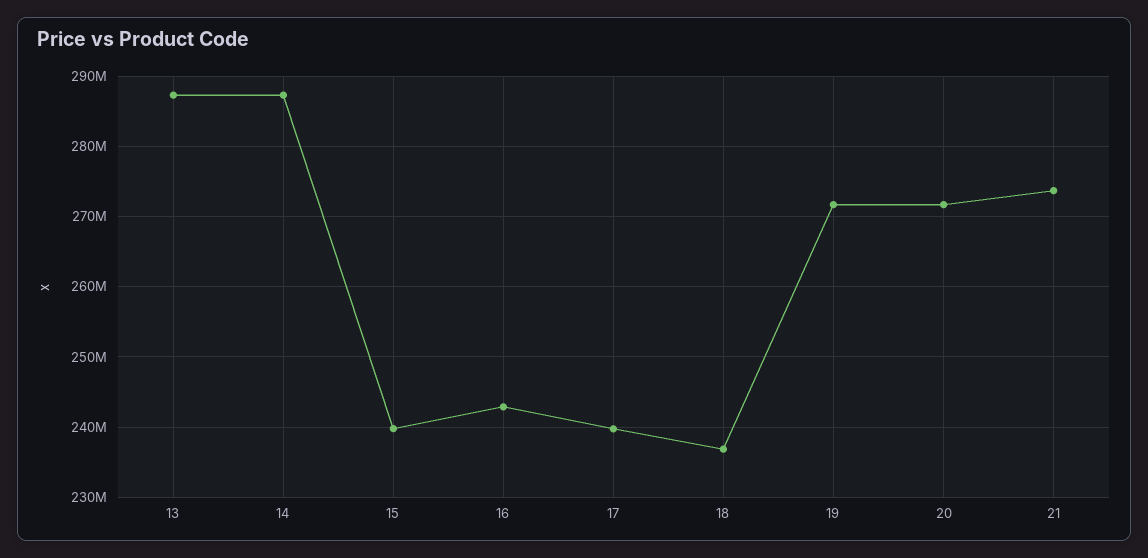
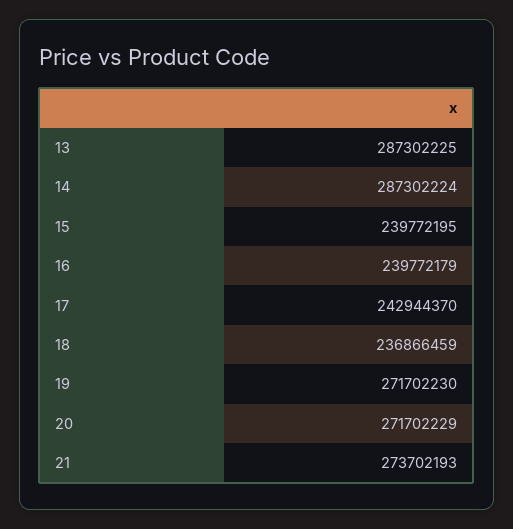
16: 243000000 -> 239772179
17: 240000000 -> 242944370

